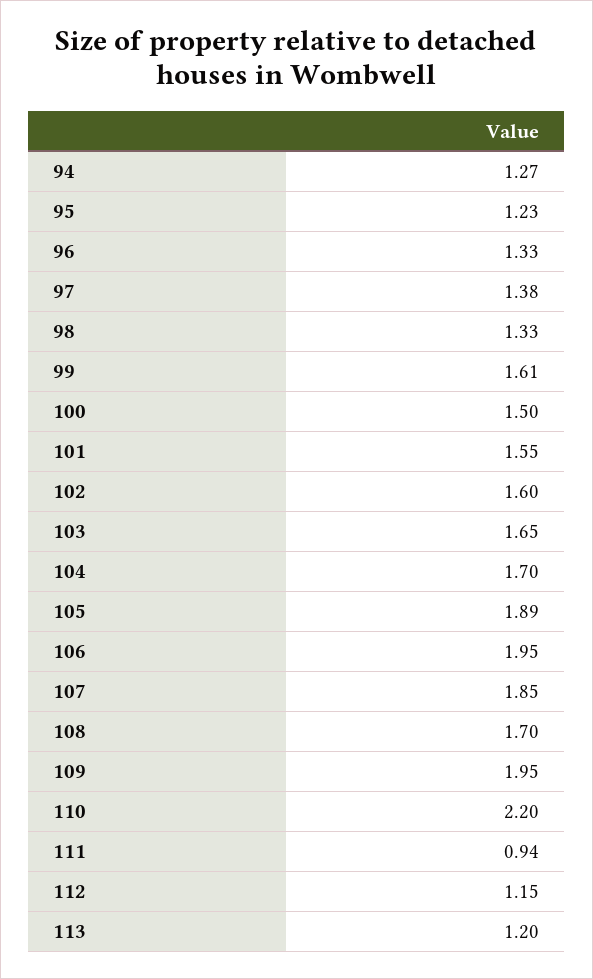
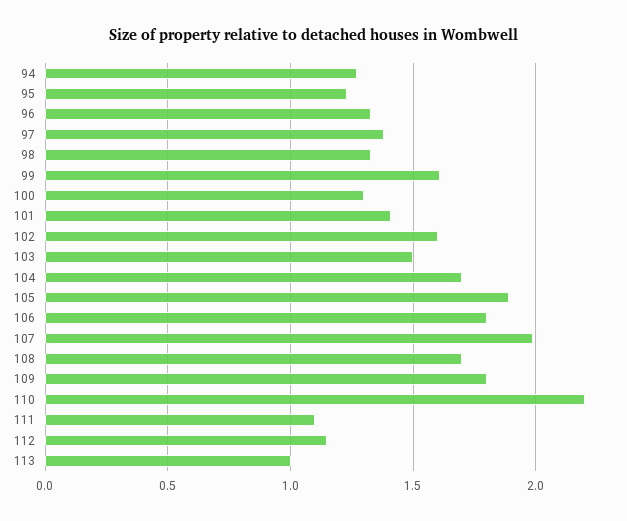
100: 1.5 -> 1.3
101: 1.55 -> 1.4
103: 1.65 -> 1.5
106: 1.95 -> 1.8
107: 1.85 -> 2
109: 1.95 -> 1.8
111: 0.94 -> 1.1
113: 1.2 -> 1

